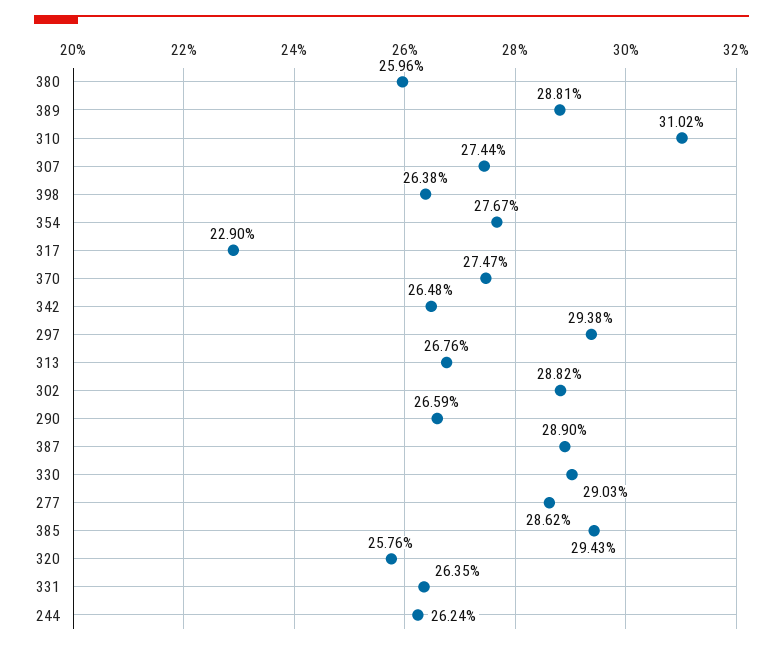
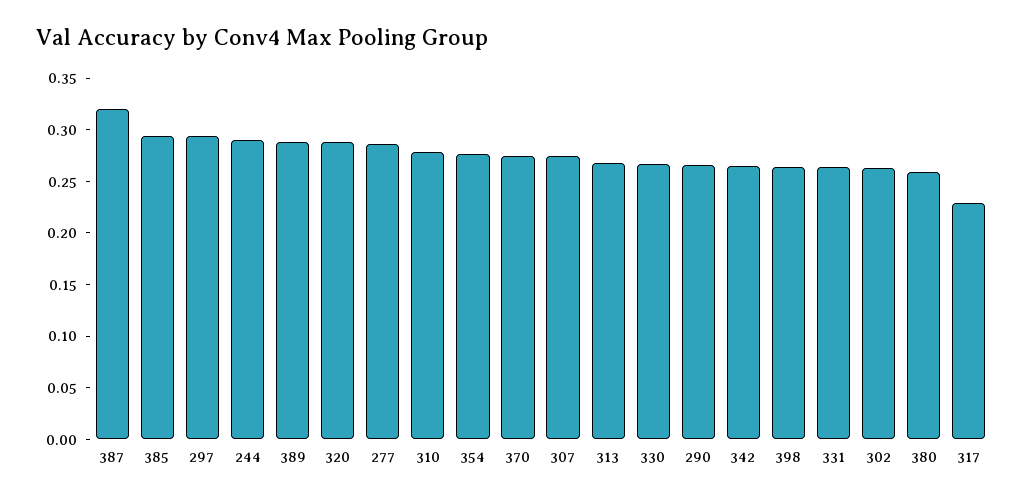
310: 0.3102 -> 0.28
302: 0.2882 -> 0.26
387: 0.289 -> 0.32
330: 0.2903 -> 0.27
320: 0.2576 -> 0.29
244: 0.2624 -> 0.29

